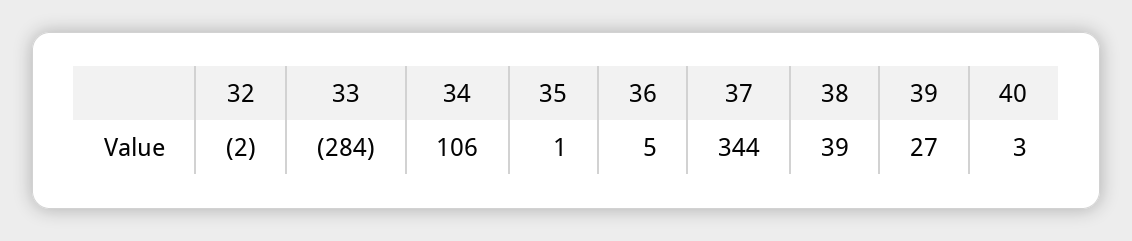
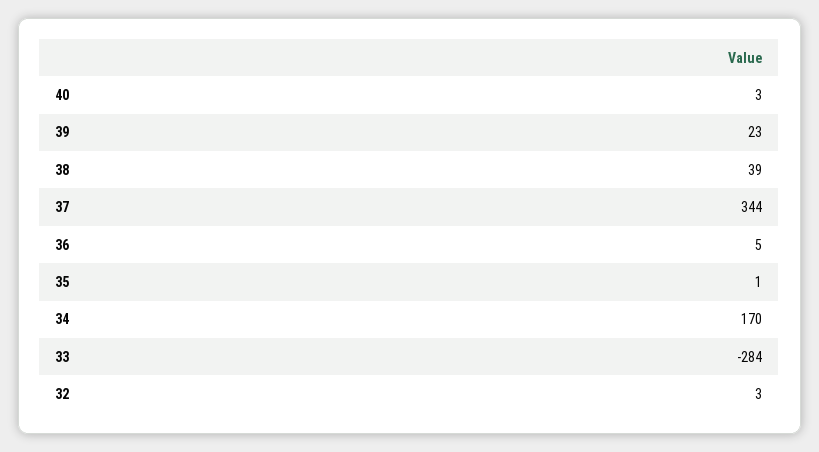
32: -2 -> 3
34: 106 -> 170
39: 27 -> 23

